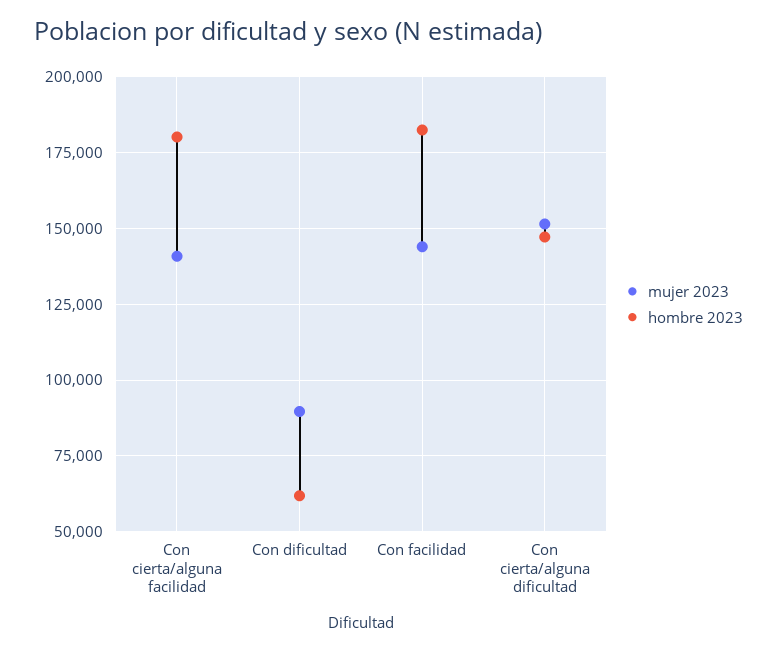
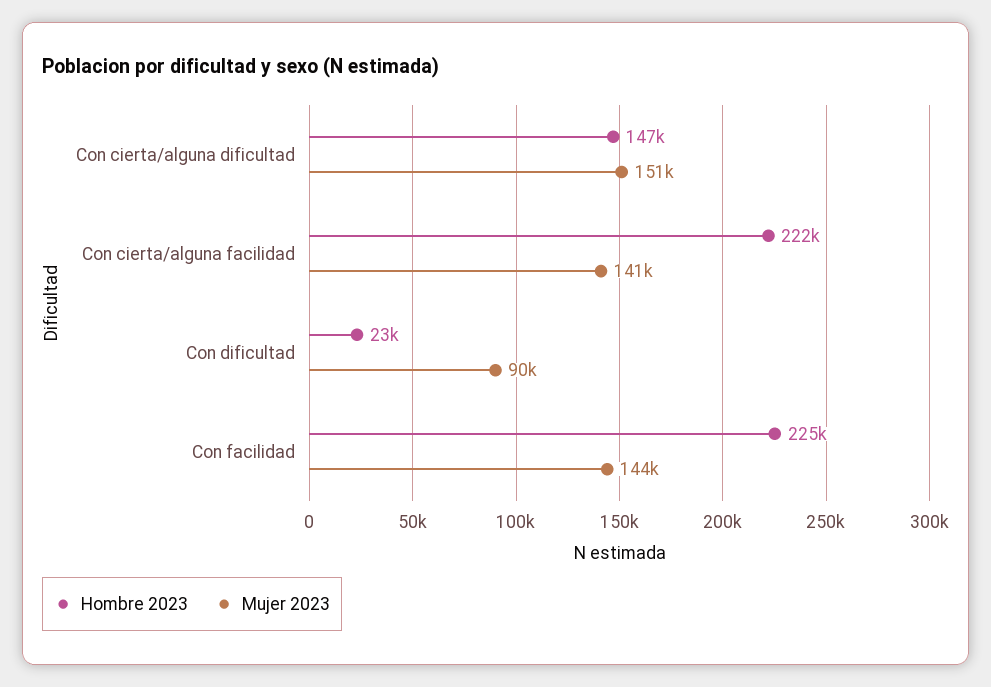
hombre 2023, Con cierta/alguna facilidad: 180000 -> 222000
hombre 2023, Con dificultad: 62500 -> 23000
hombre 2023, Con facilidad: 182500 -> 225000

